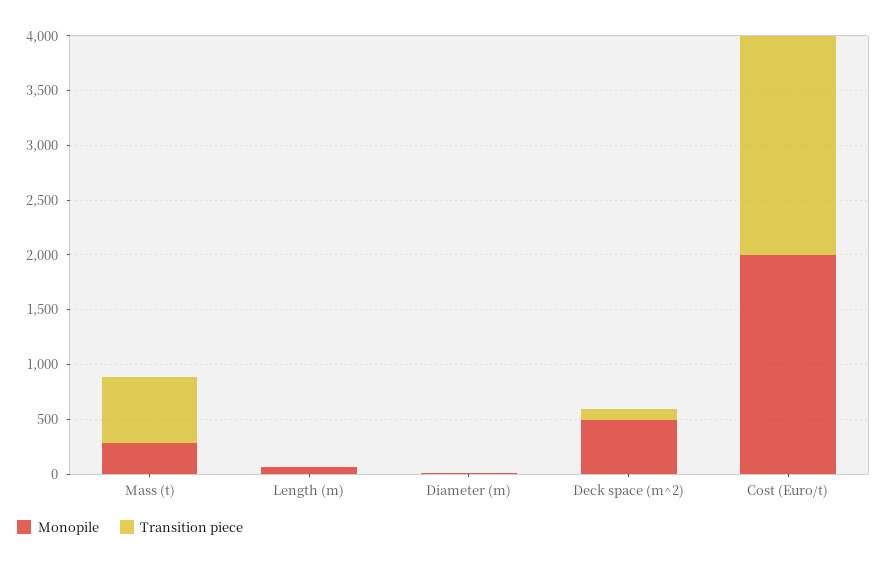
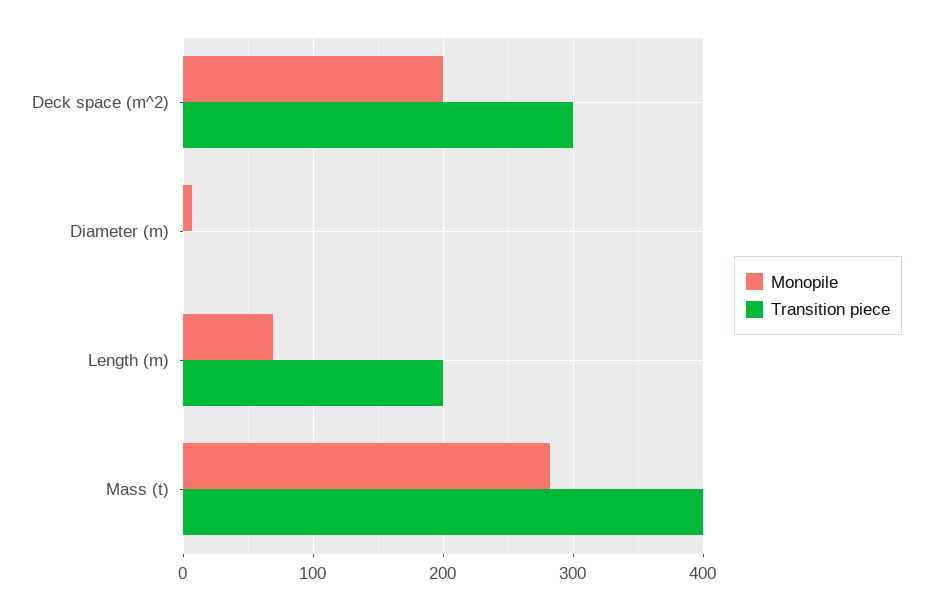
Transition piece, Mass (t): 600 -> 400
Transition piece, Length (m): 0 -> 200
Monopile, Deck space (m^2): 500 -> 200
Transition piece, Deck space (m^2): 100 -> 300
Monopile, Cost (Euro/t): 2000 -> none
Transition piece, Cost (Euro/t): 2000 -> none

